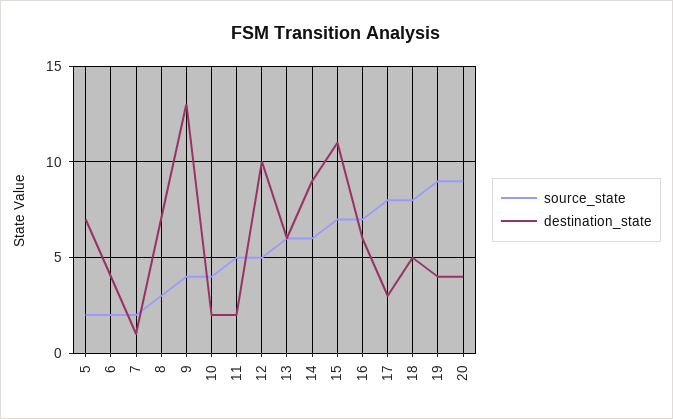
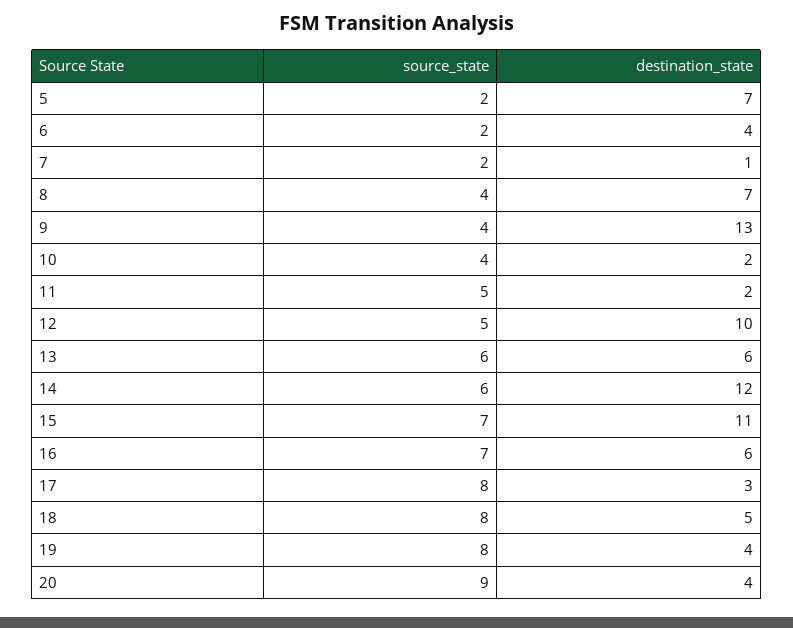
source_state, 8: 3 -> 4
destination_state, 14: 9 -> 12
source_state, 19: 9 -> 8

